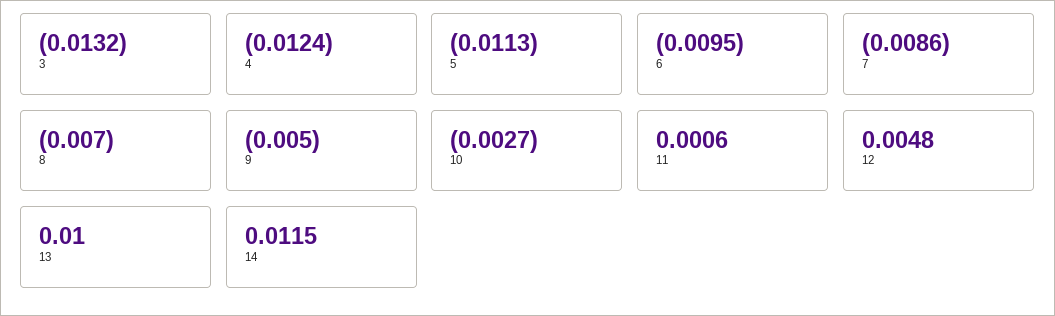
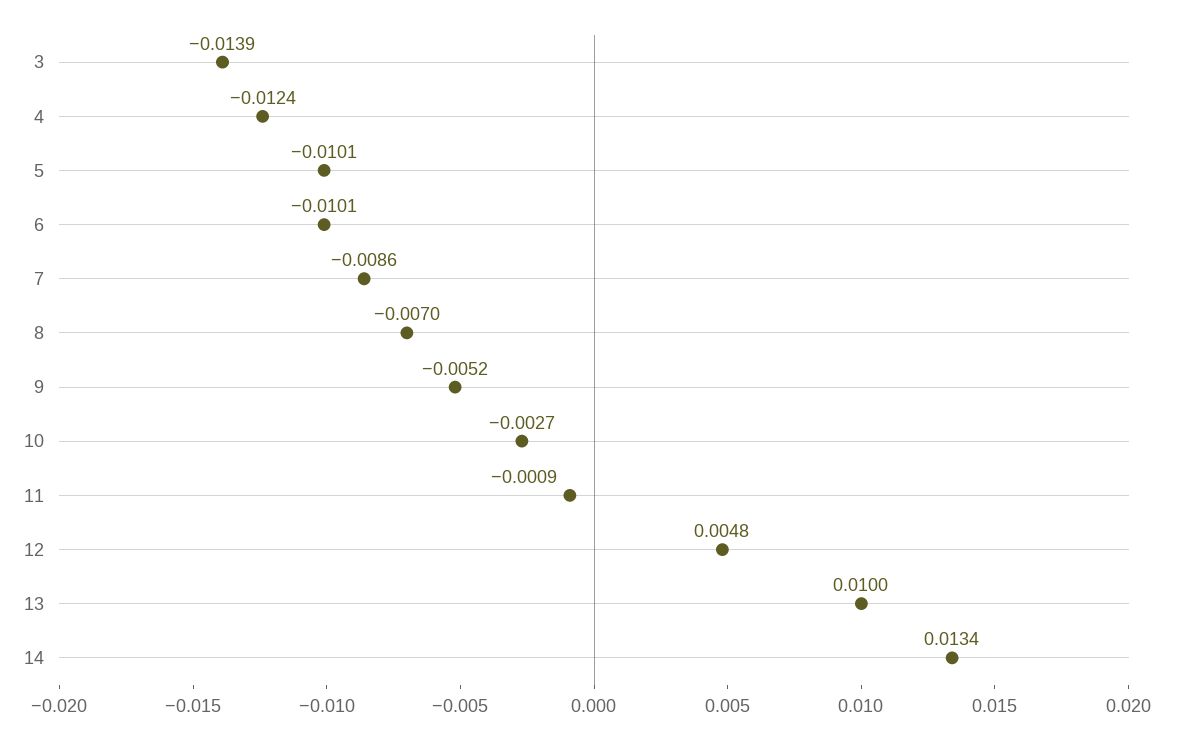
3: -0.0132 -> -0.0139
5: -0.0113 -> -0.0101
6: -0.0095 -> -0.0101
9: -0.005 -> -0.0052
11: 0.0006 -> -0.0009
14: 0.0115 -> 0.0134

